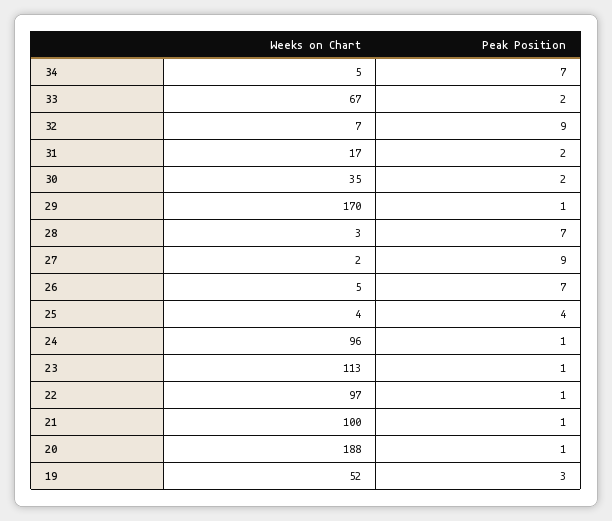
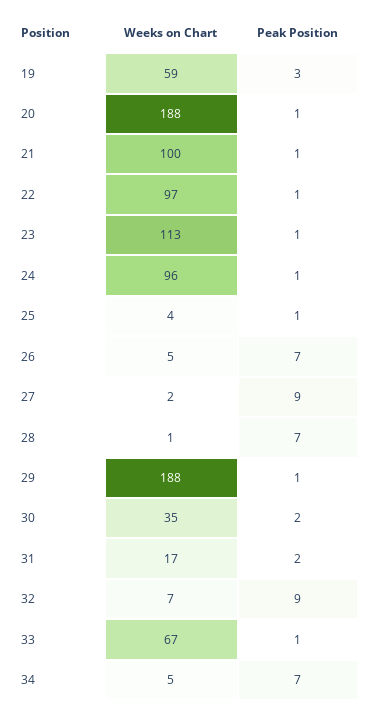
Peak Position, 33: 2 -> 1
Weeks on Chart, 29: 170 -> 188
Weeks on Chart, 28: 3 -> 1
Peak Position, 25: 4 -> 1
Weeks on Chart, 19: 52 -> 59

